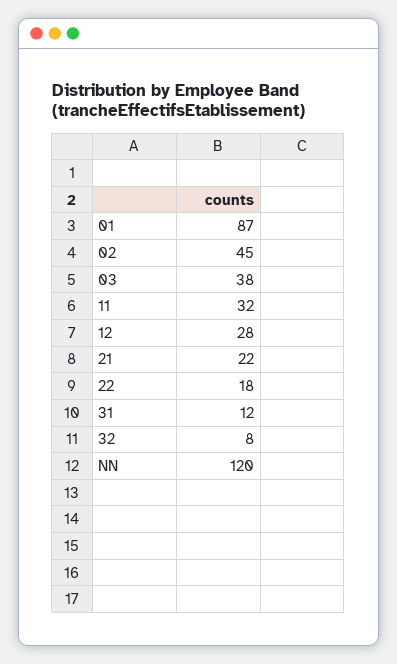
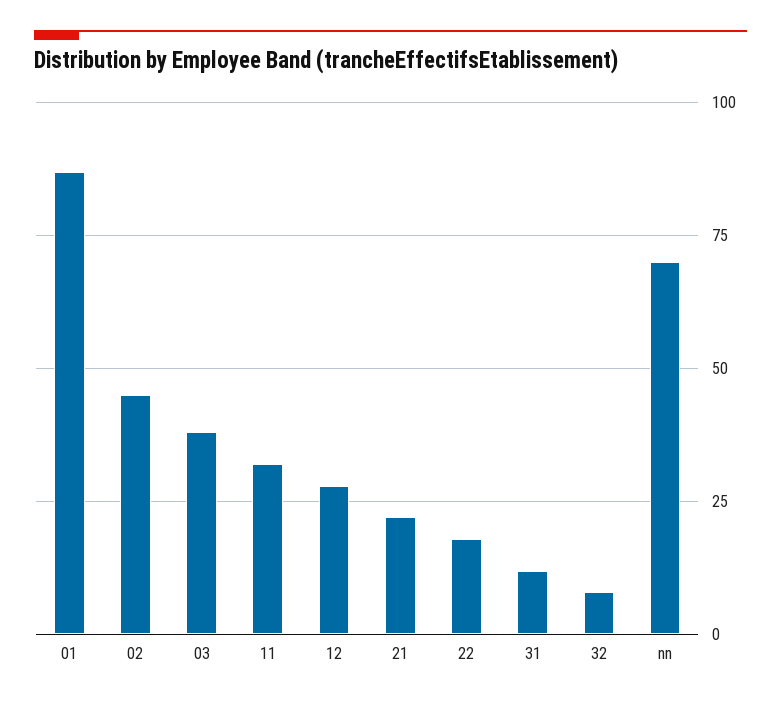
NN: 120 -> 70

